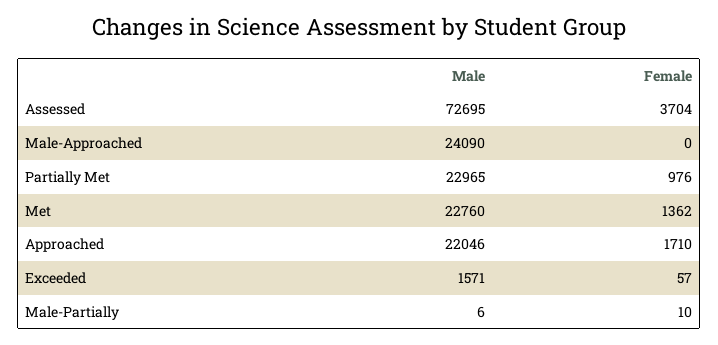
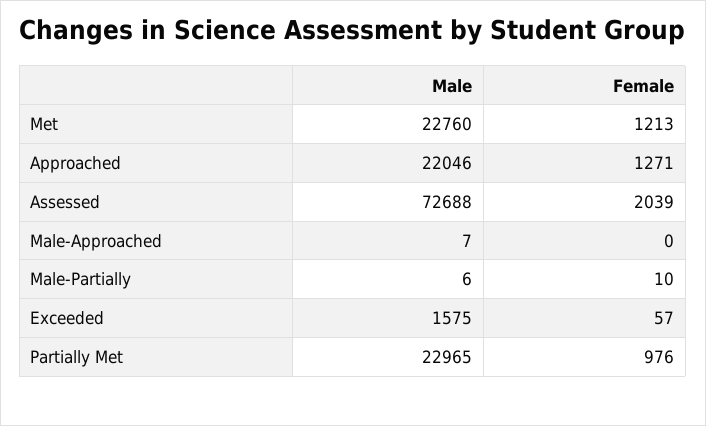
Male, Assessed: 72695 -> 72688
Female, Assessed: 3704 -> 2039
Male, Male-Approached: 24090 -> 7
Female, Met: 1362 -> 1213
Female, Approached: 1710 -> 1271
Male, Exceeded: 1571 -> 1575

